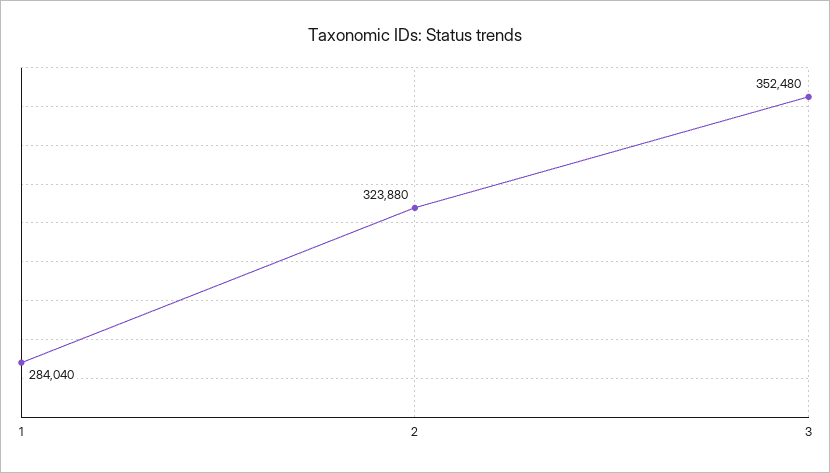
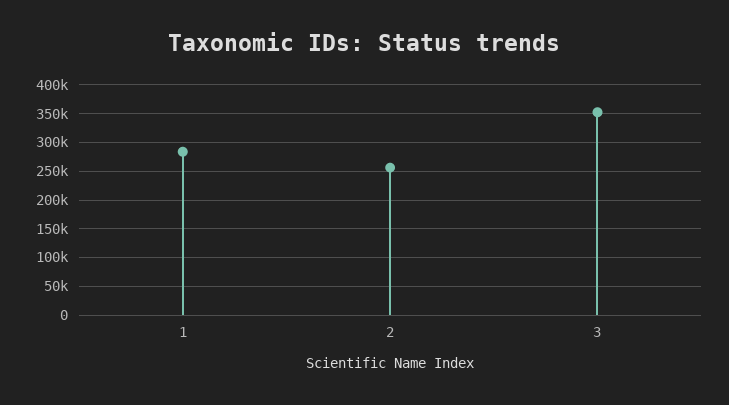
2: 323880 -> 250000

